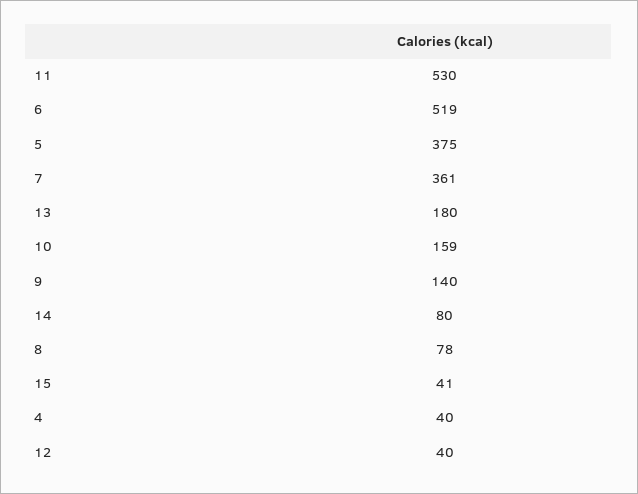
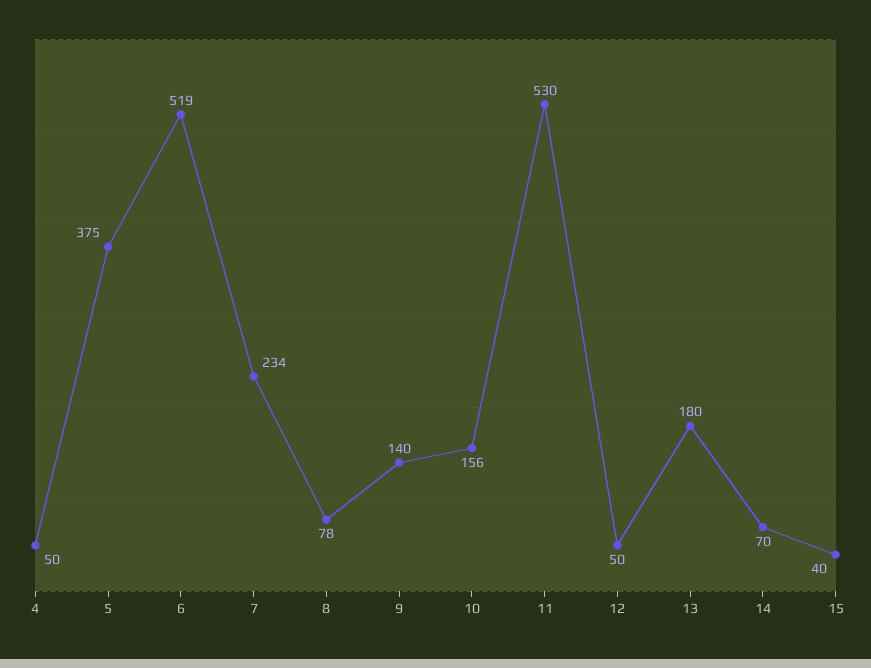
7: 361 -> 234
10: 159 -> 156
14: 80 -> 70
15: 41 -> 40
4: 40 -> 50
12: 40 -> 50

